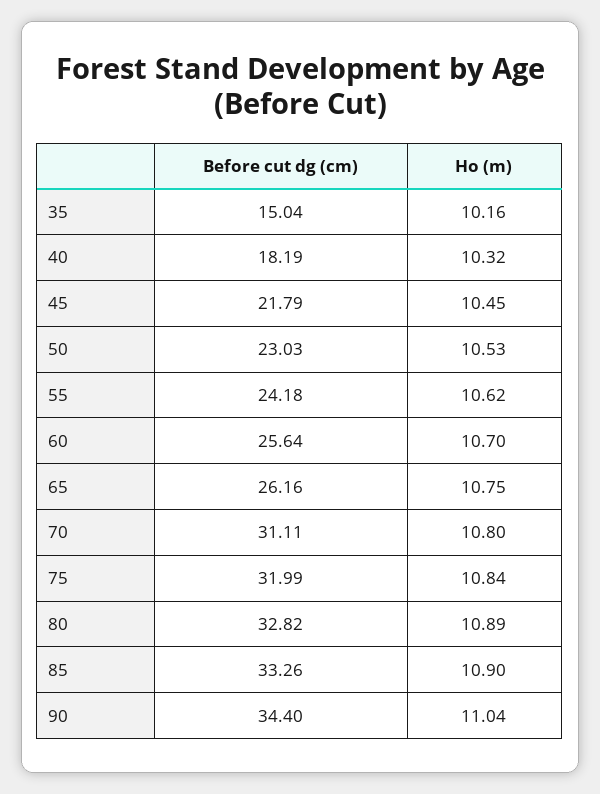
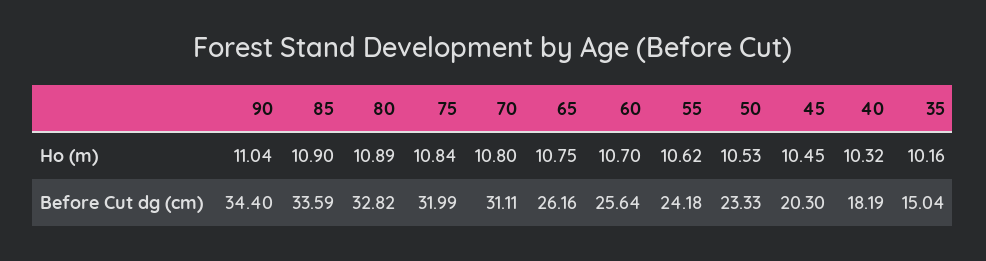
Before cut dg (cm), 45: 21.79 -> 20.3
Before cut dg (cm), 50: 23.03 -> 23.33
Before cut dg (cm), 85: 33.26 -> 33.59

